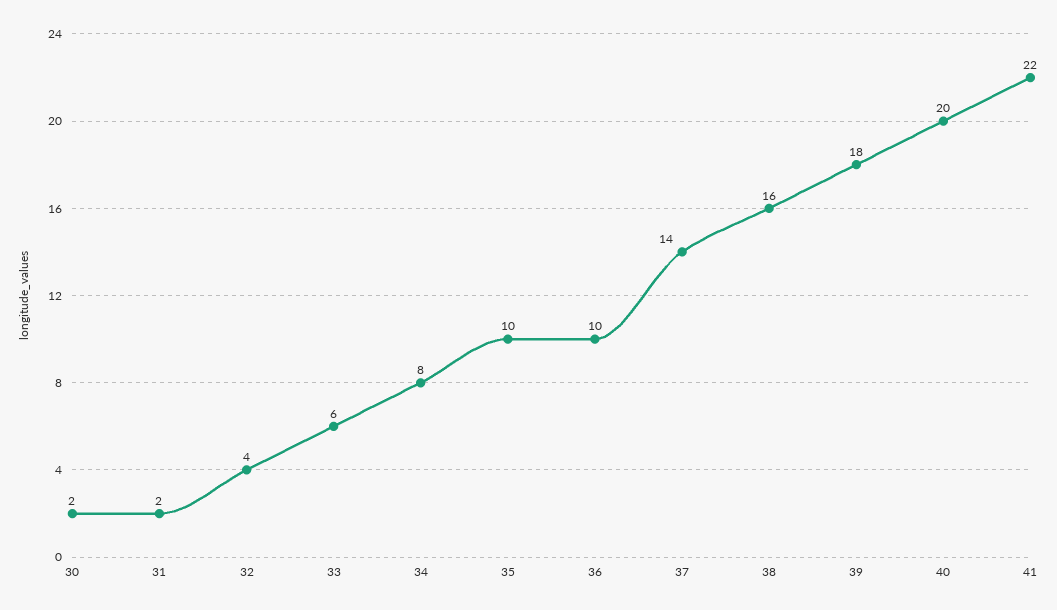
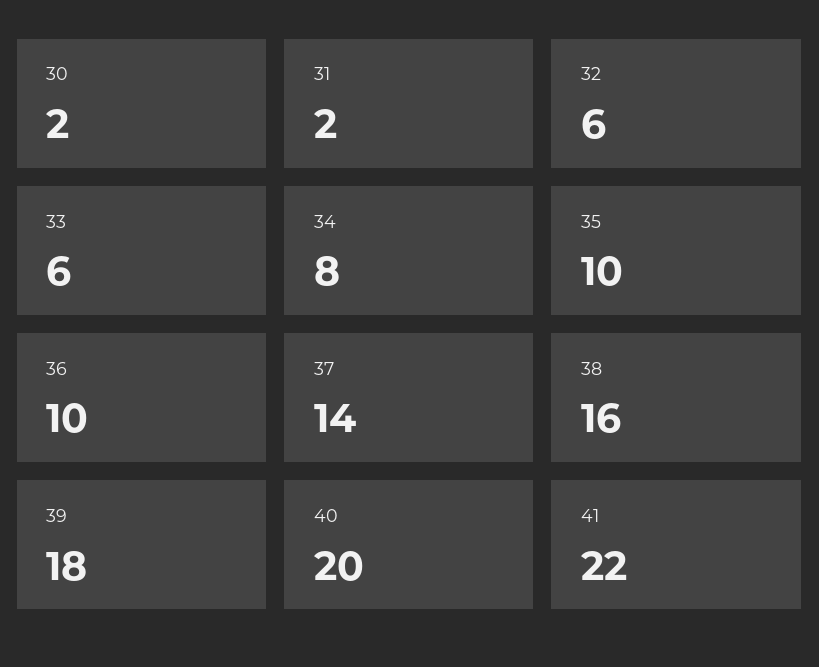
32: 4 -> 6

